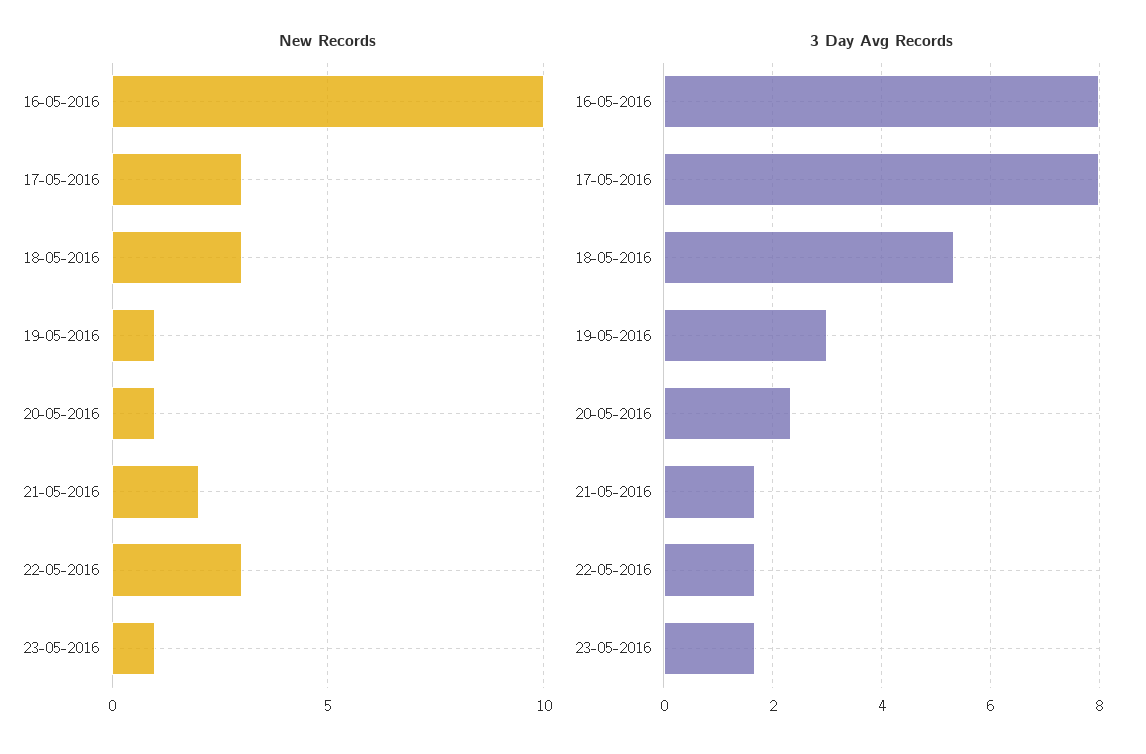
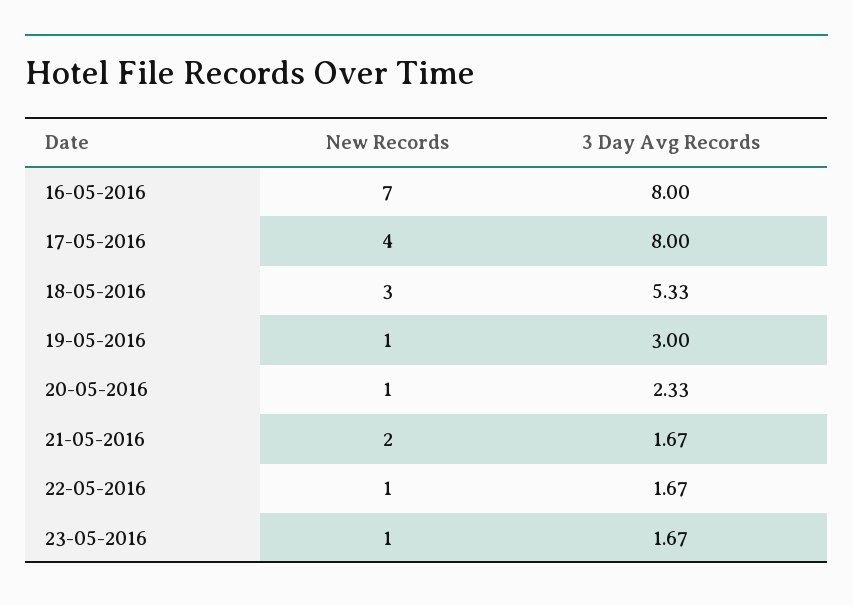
New Records, 16-05-2016: 10 -> 7
New Records, 17-05-2016: 3 -> 4
New Records, 22-05-2016: 3 -> 1

